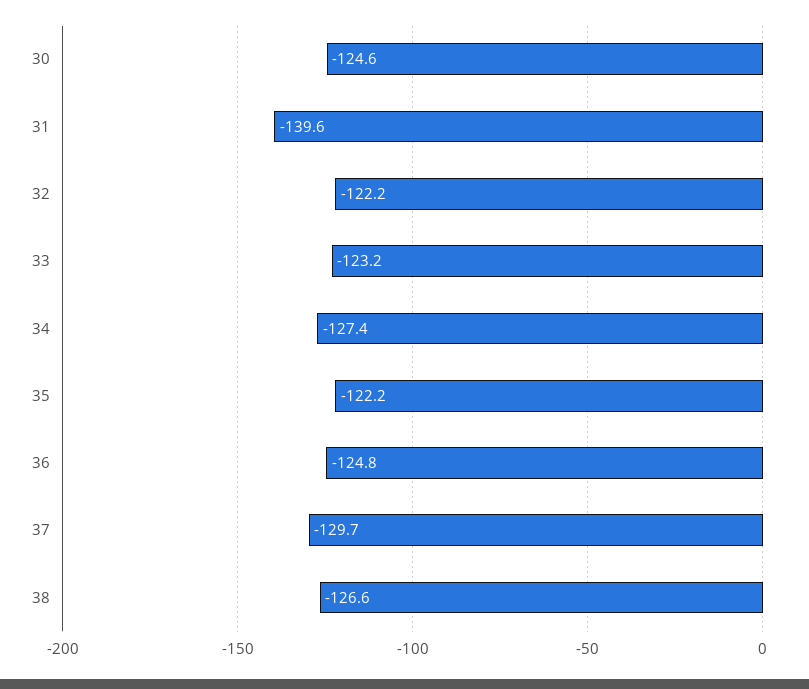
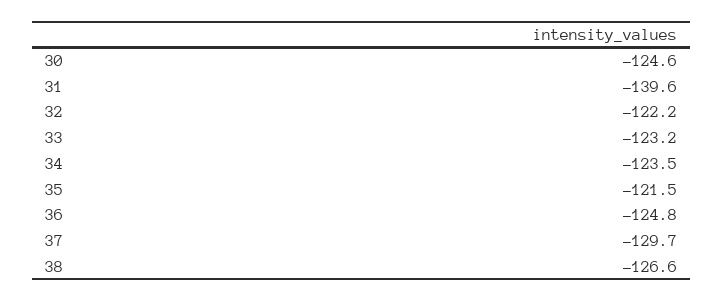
34: -127.4 -> -123.5
35: -122.2 -> -121.5

